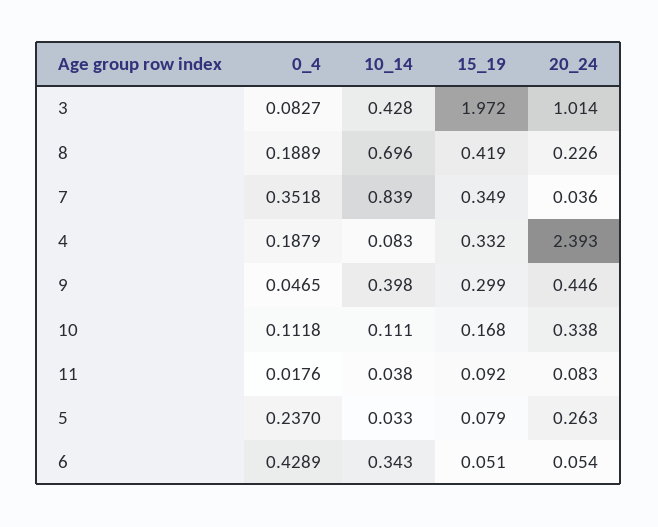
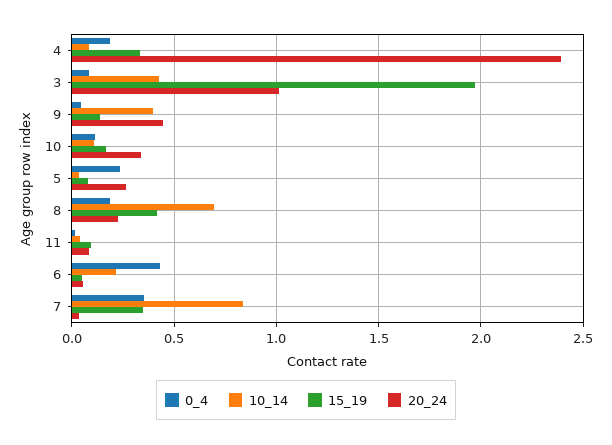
15_19, 9: 0.299 -> 0.15
10_14, 6: 0.343 -> 0.2

